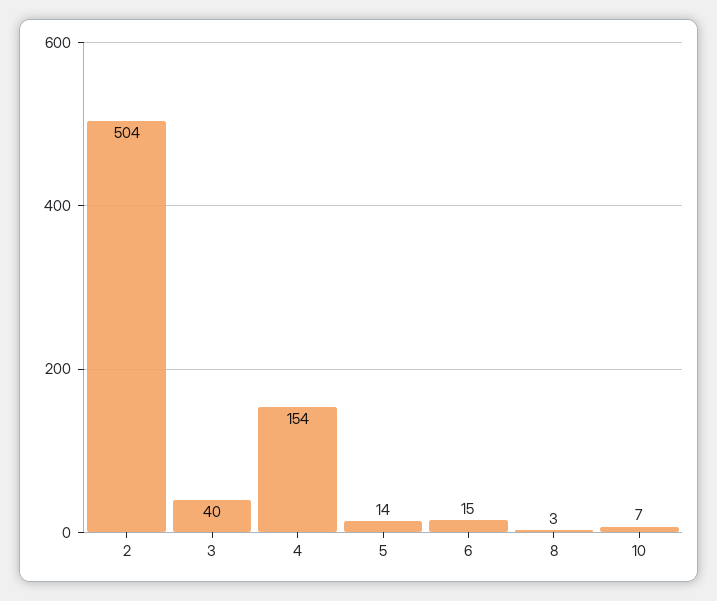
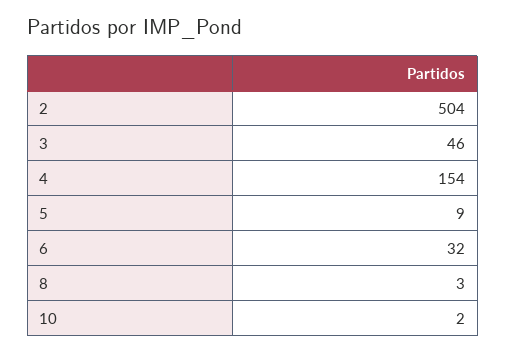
3: 40 -> 46
5: 14 -> 9
6: 15 -> 32
10: 7 -> 2

